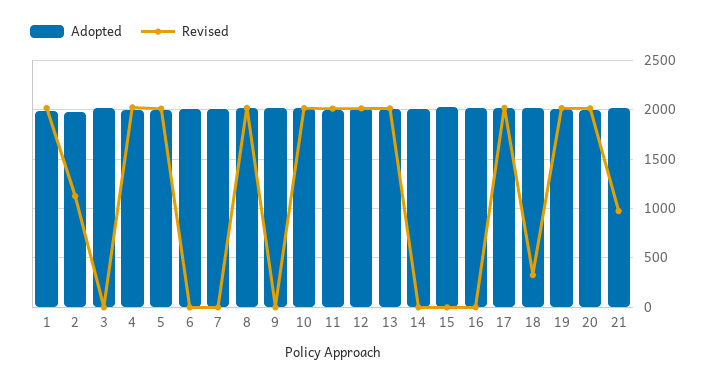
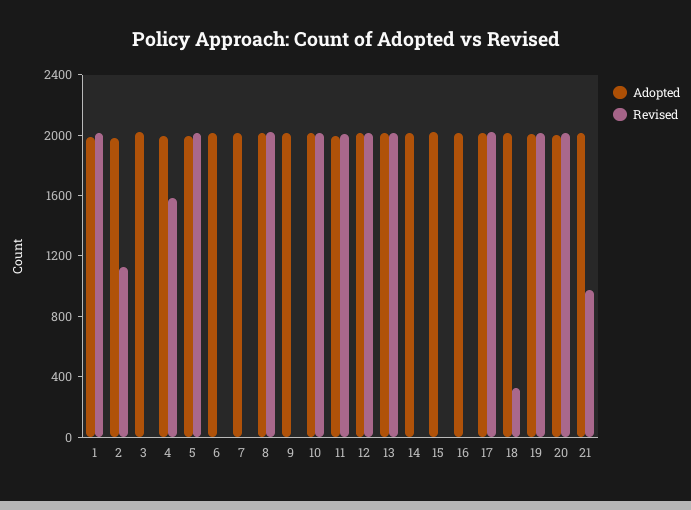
Revised, 4: 2000 -> 1600

